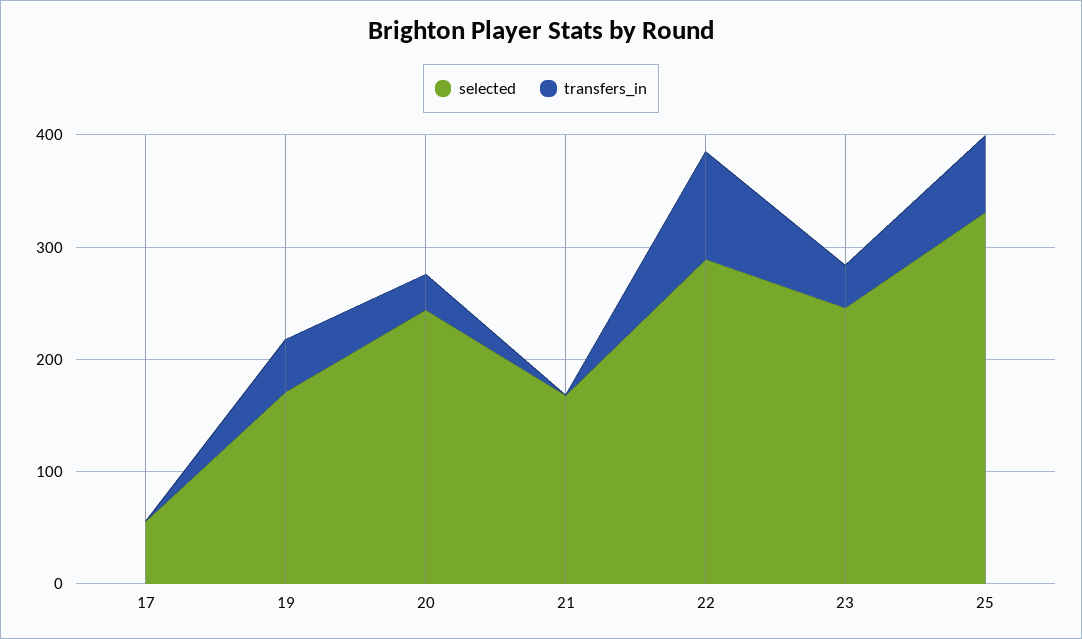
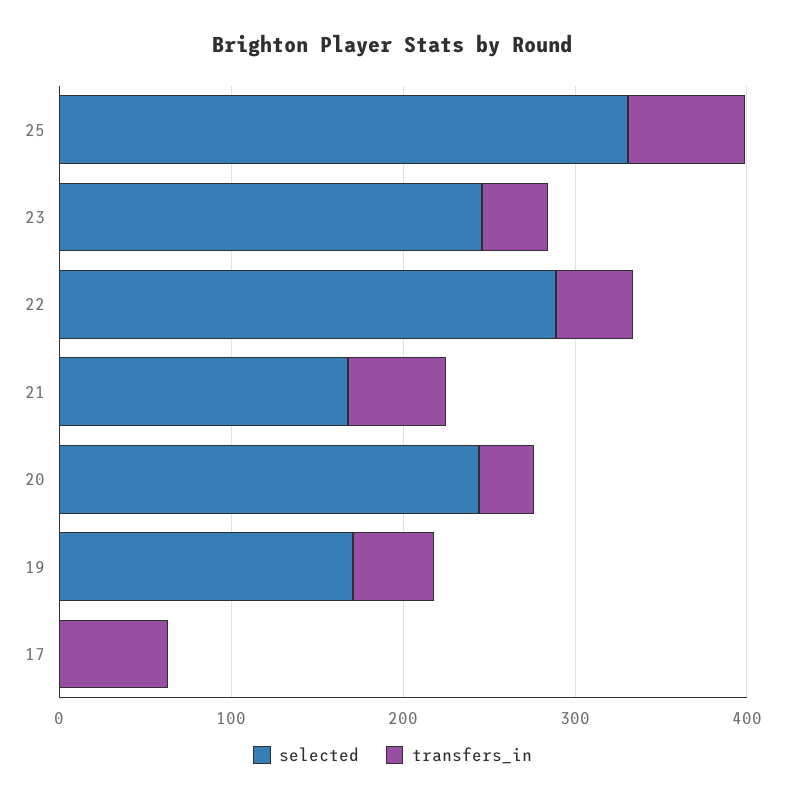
selected, 17: 60 -> 0
transfers_in, 17: 0 -> 60
transfers_in, 21: 0 -> 60
transfers_in, 22: 100 -> 40

